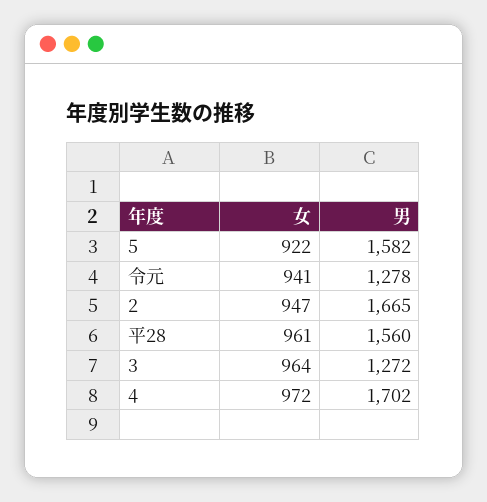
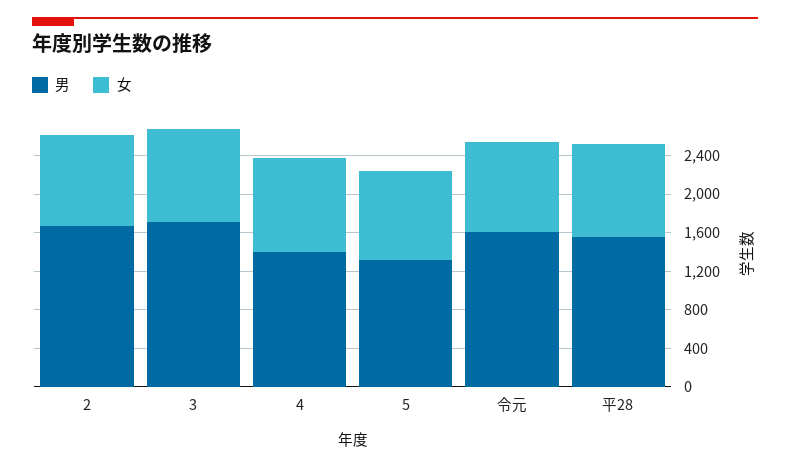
男, 5: 1582 -> 1300
男, 令元: 1278 -> 1600
男, 3: 1272 -> 1700
男, 4: 1702 -> 1400

